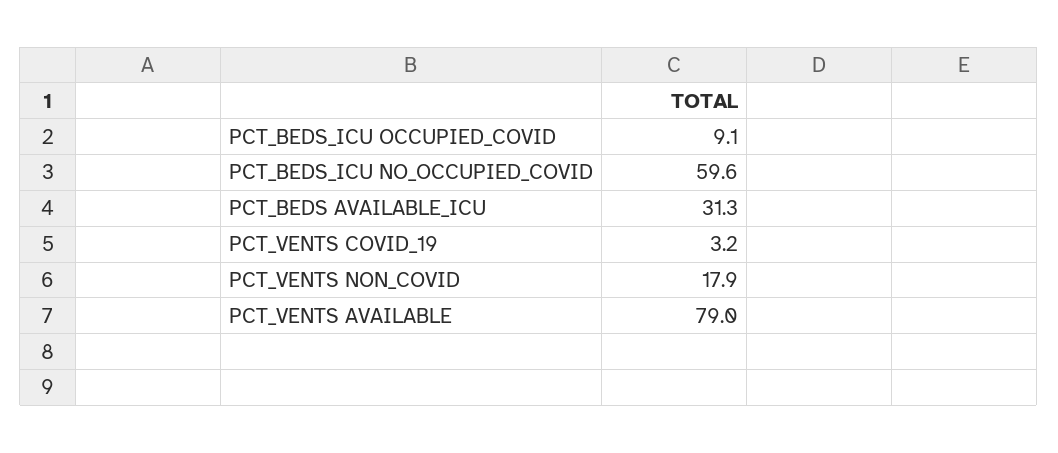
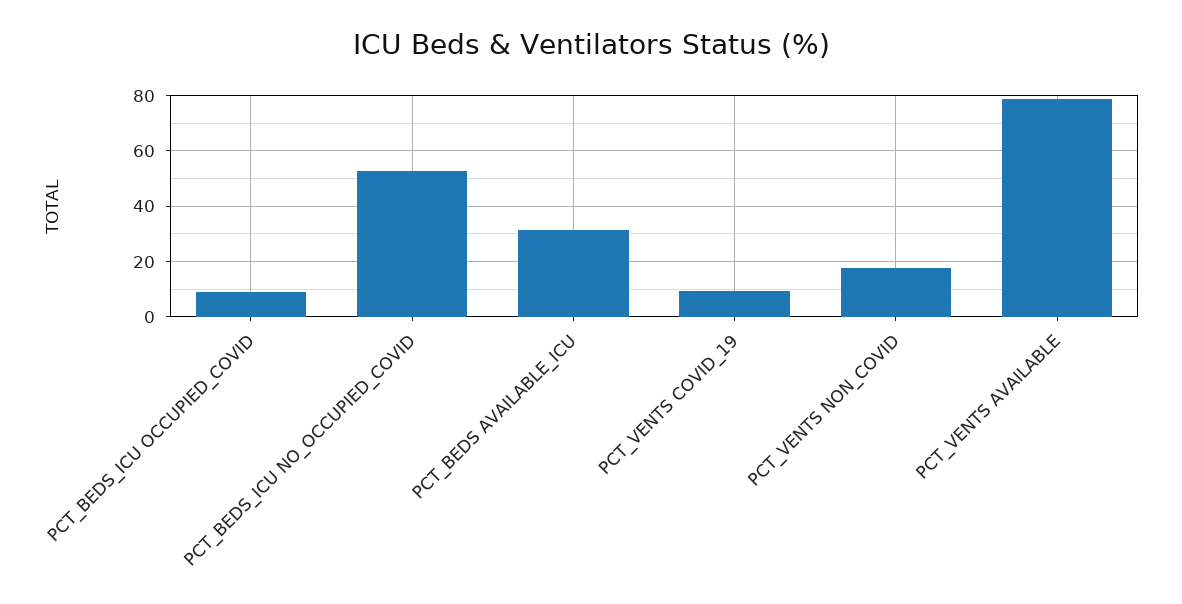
PCT_BEDS_ICU NO_OCCUPIED_COVID: 59.6 -> 52.5
PCT_VENTS COVID_19: 3.2 -> 10

